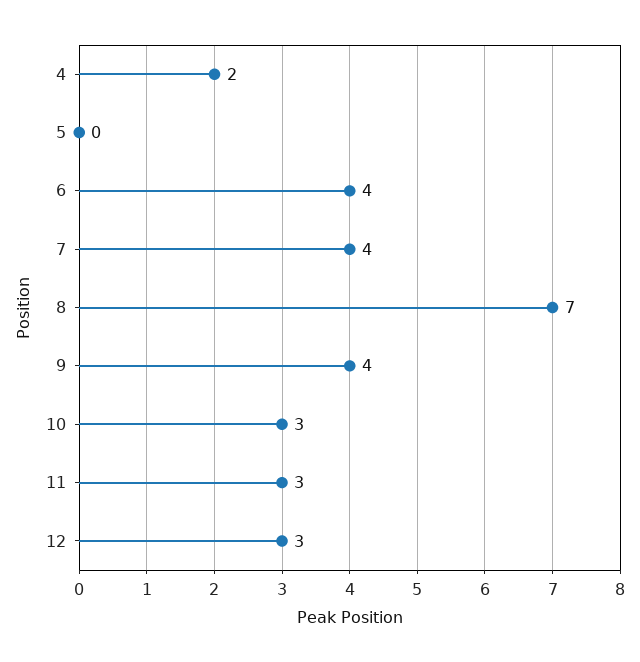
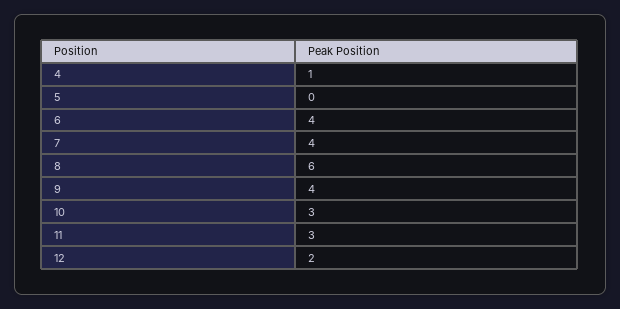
4: 2 -> 1
8: 7 -> 6
12: 3 -> 2

